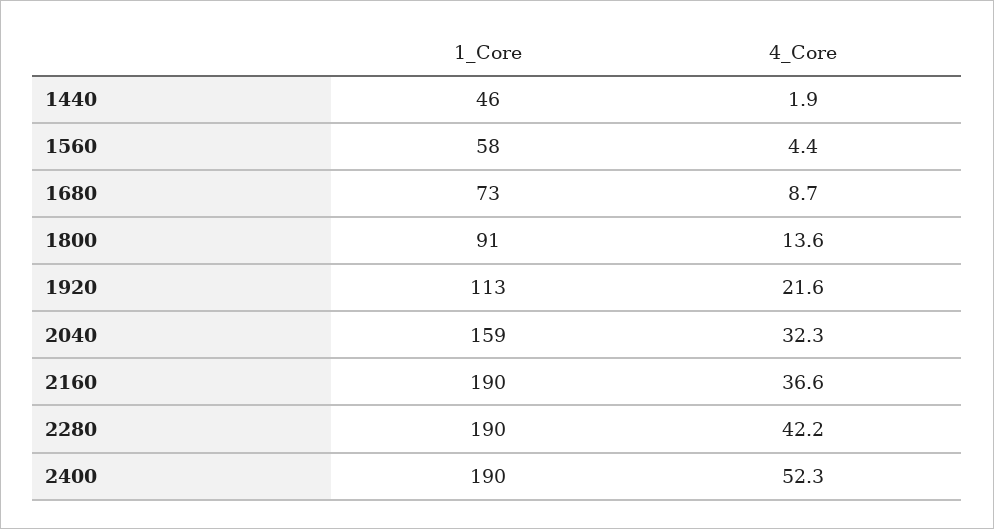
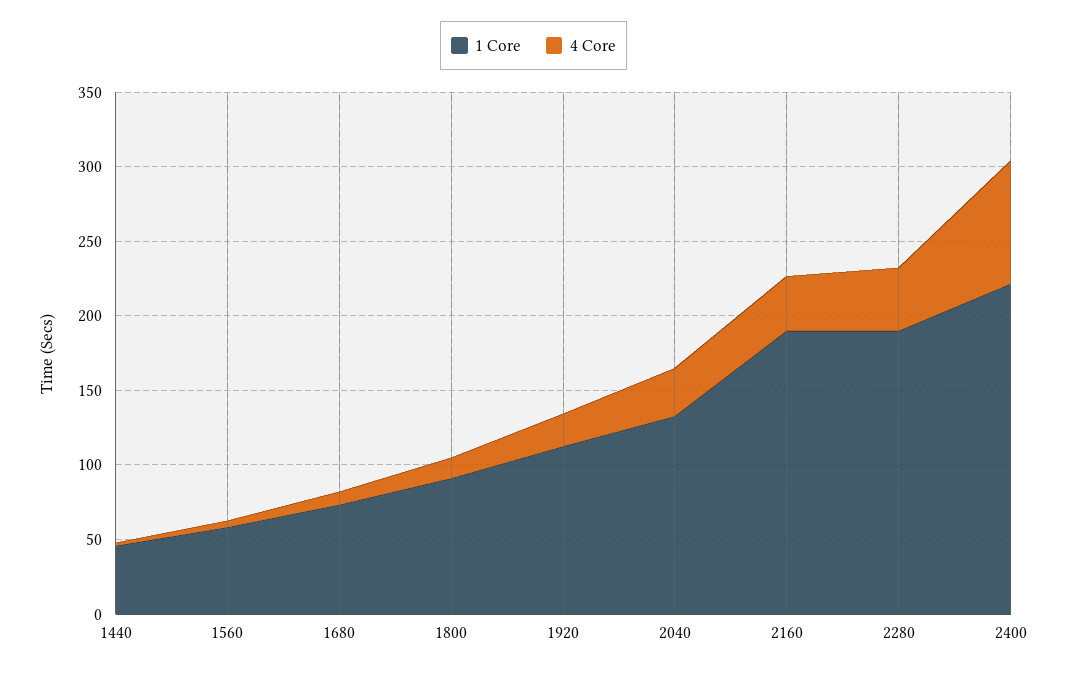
1_Core, 2040: 159 -> 130
1_Core, 2400: 190 -> 220
4_Core, 2400: 52.3 -> 80

